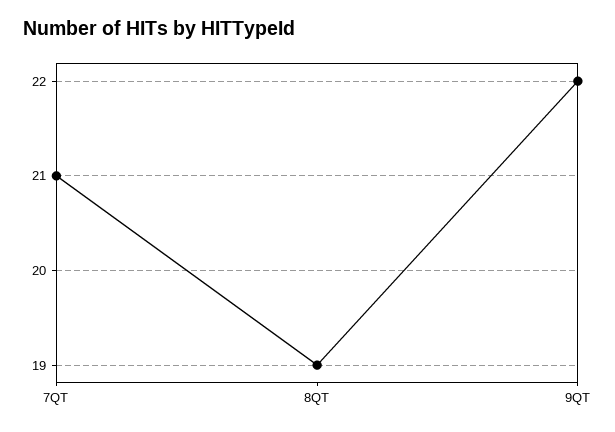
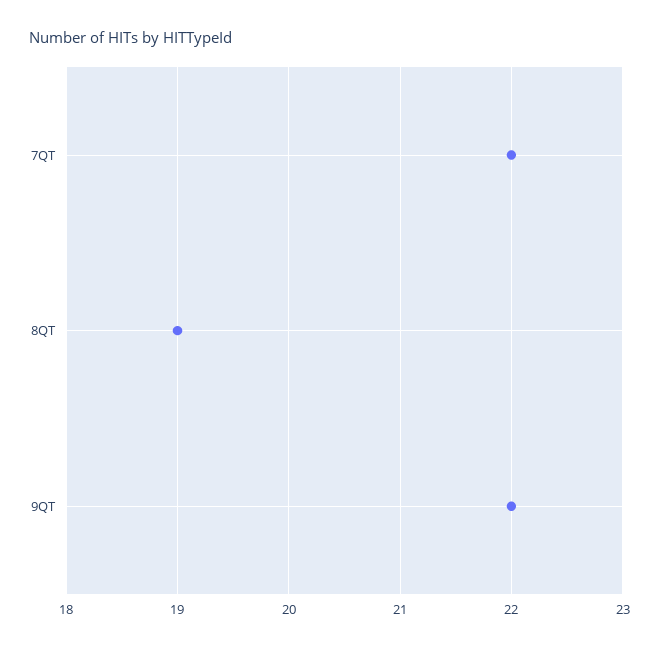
7QT: 21 -> 22

